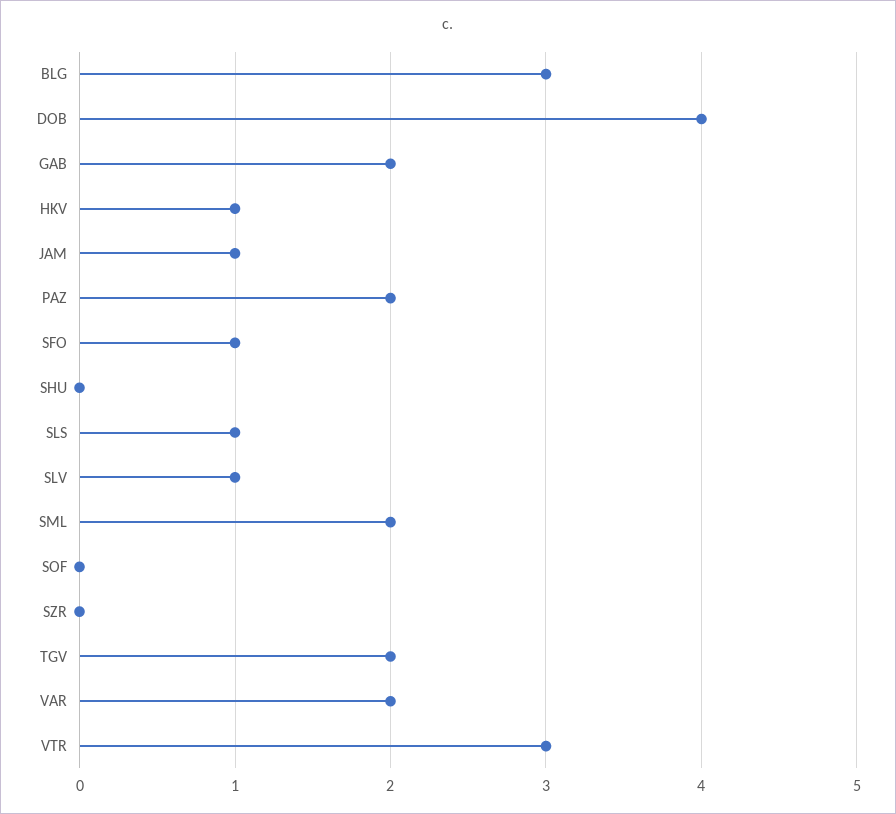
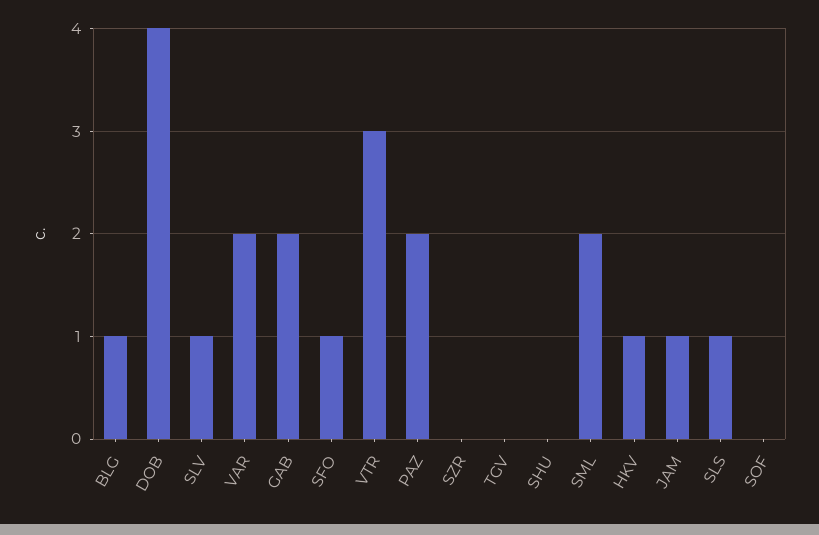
BLG: 3 -> 1
TGV: 2 -> 0

